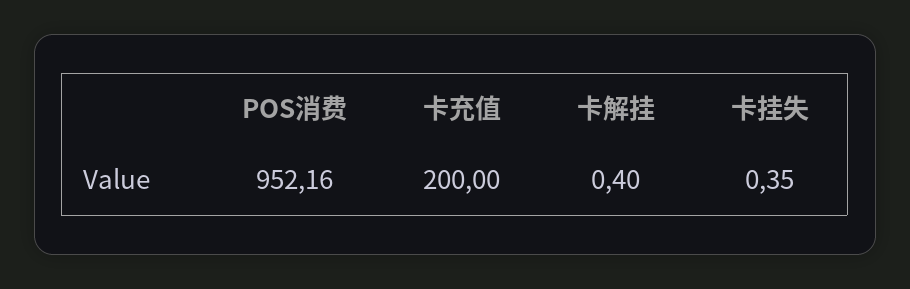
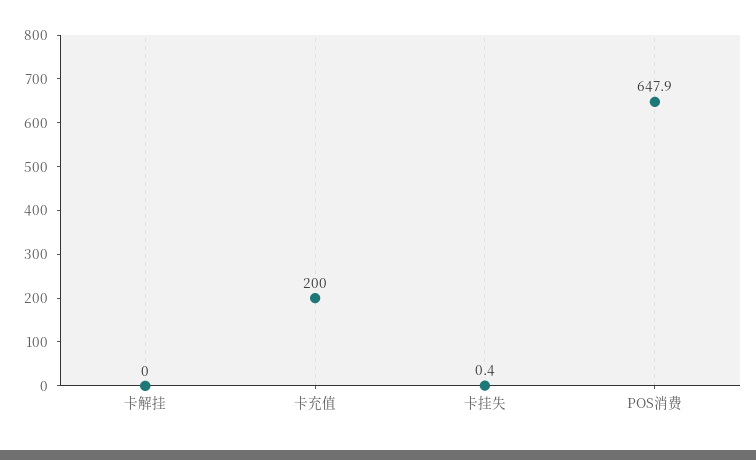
POS消费: 952.16 -> 647.9
卡解挂: 0.4 -> 0

